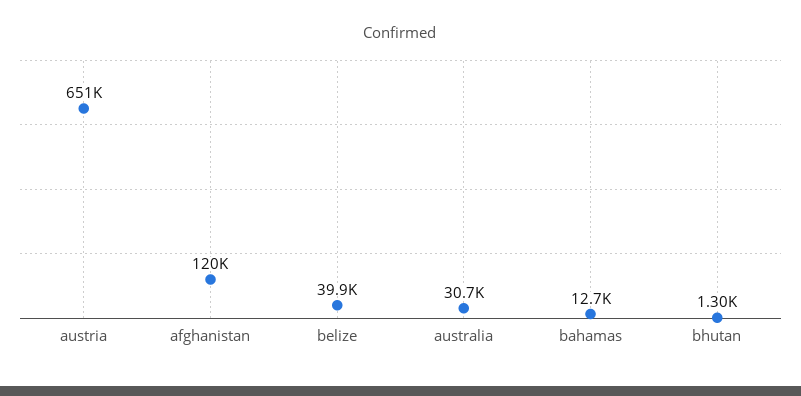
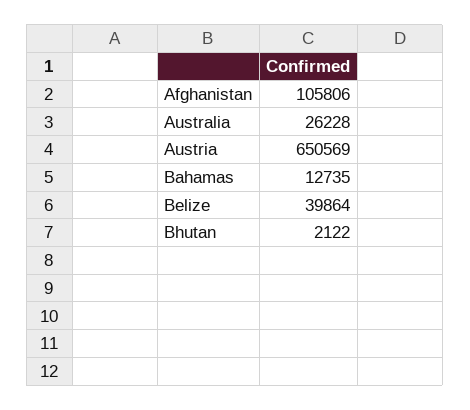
afghanistan: 120000 -> 105806
australia: 30700 -> 26228
bhutan: 1300 -> 2122

